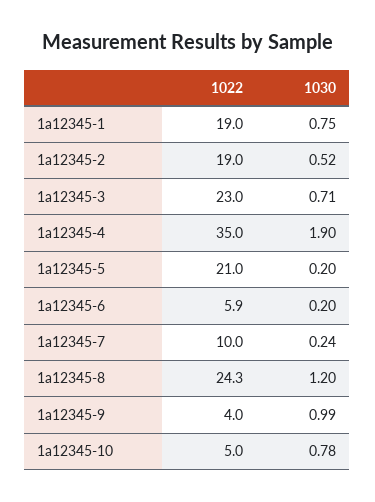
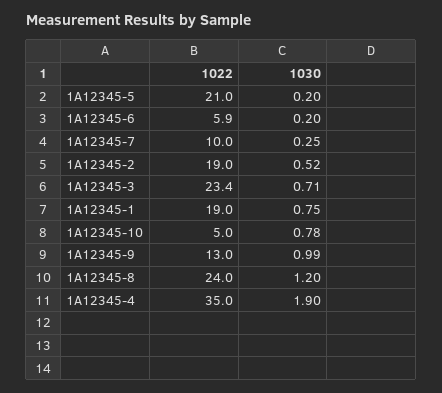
1022, 1a12345-3: 23 -> 23.4
1030, 1a12345-7: 0.24 -> 0.25
1022, 1a12345-8: 24.3 -> 24
1022, 1a12345-9: 4 -> 13

